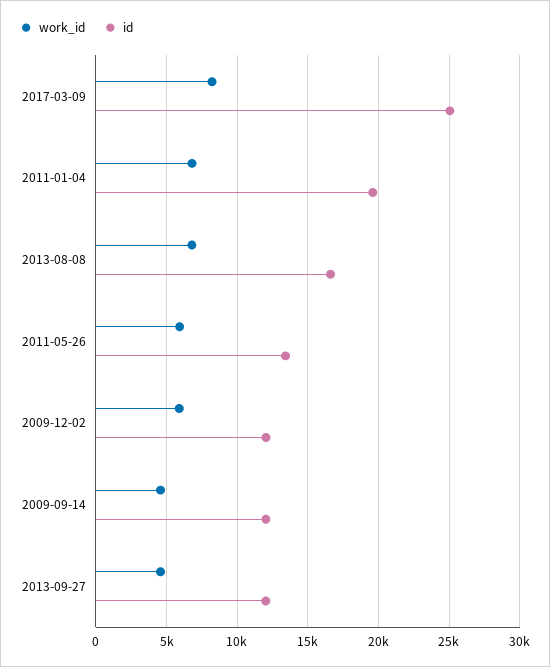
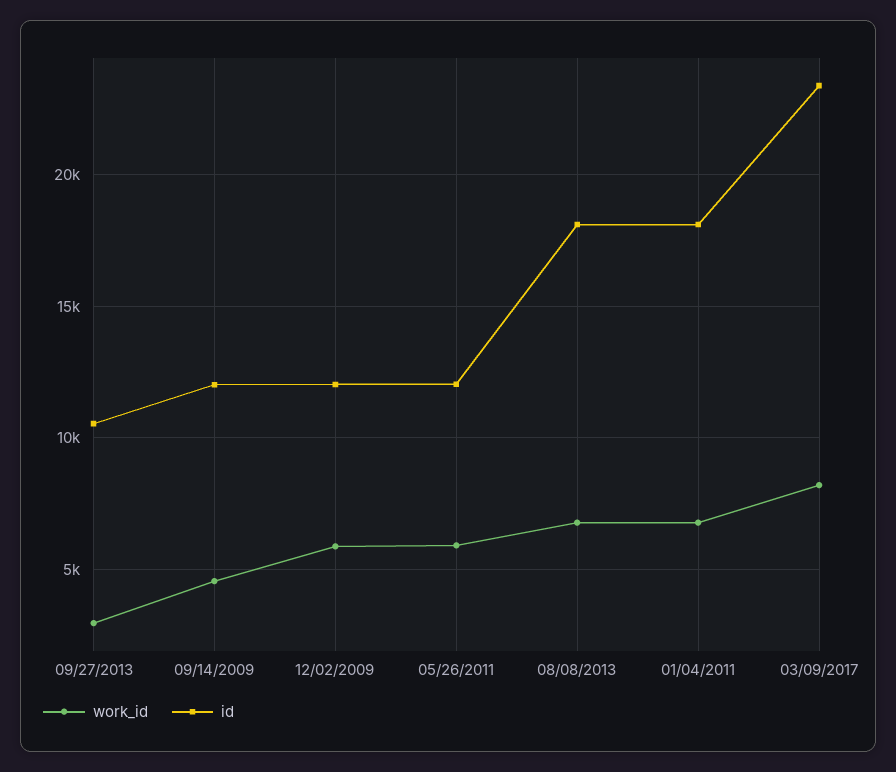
id, 2017-03-09: 25000 -> 23500
id, 2011-01-04: 19500 -> 18000
id, 2013-08-08: 16500 -> 18000
id, 2011-05-26: 13500 -> 12000
work_id, 2013-09-27: 4500 -> 3000
id, 2013-09-27: 12000 -> 10500

